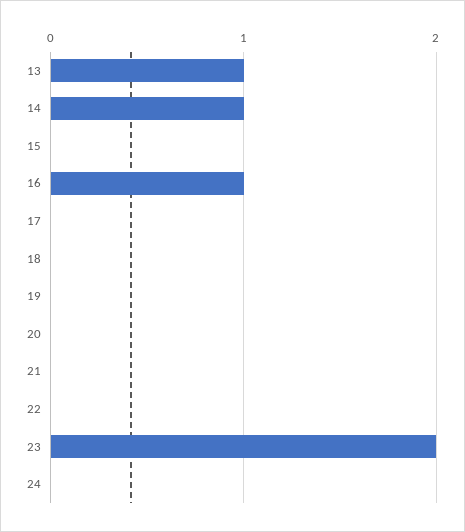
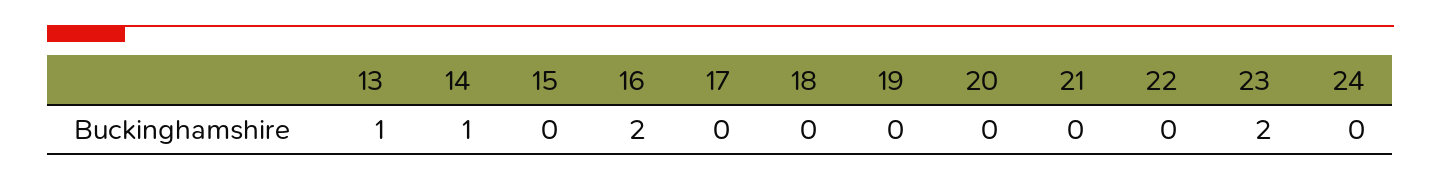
16: 1 -> 2

